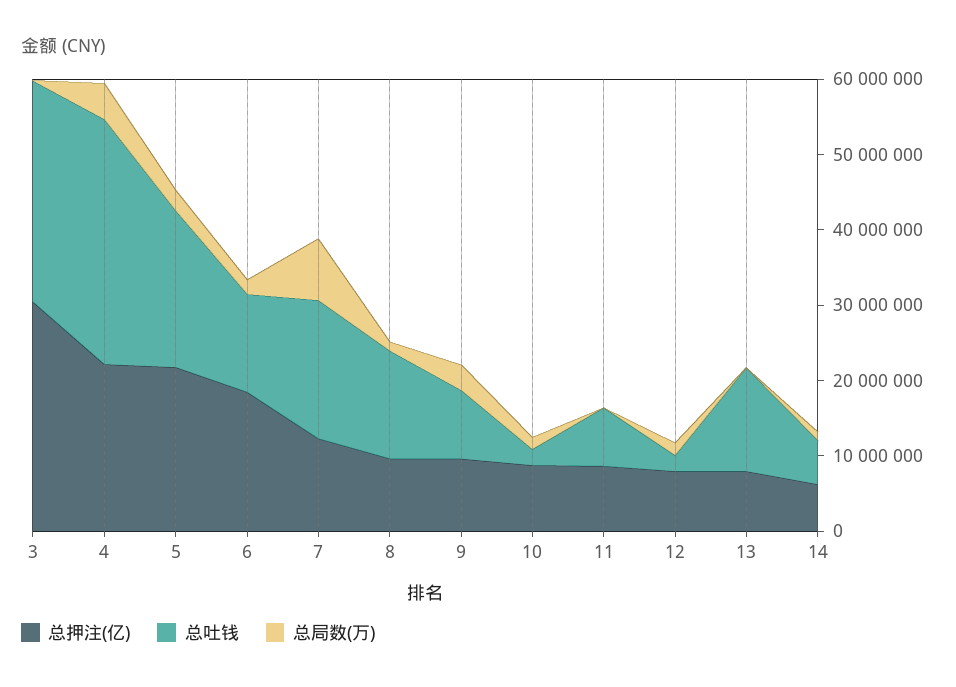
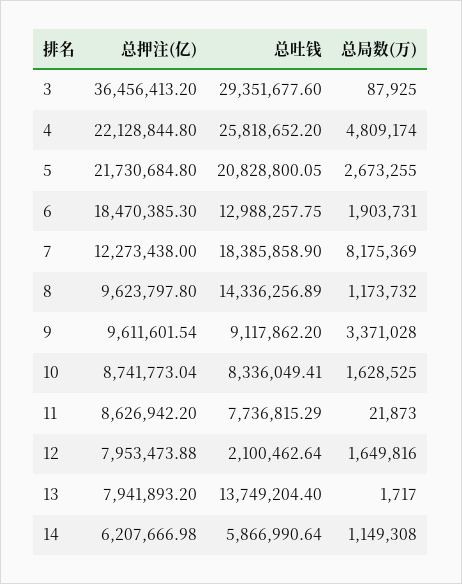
总押注(亿), 3: 30000000 -> 36456413.2
总吐钱, 4: 32000000 -> 25818652.2
总吐钱, 10: 2000000 -> 8336049.41

